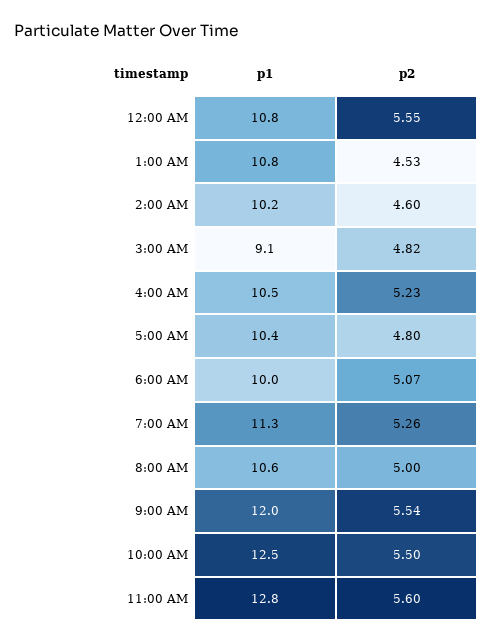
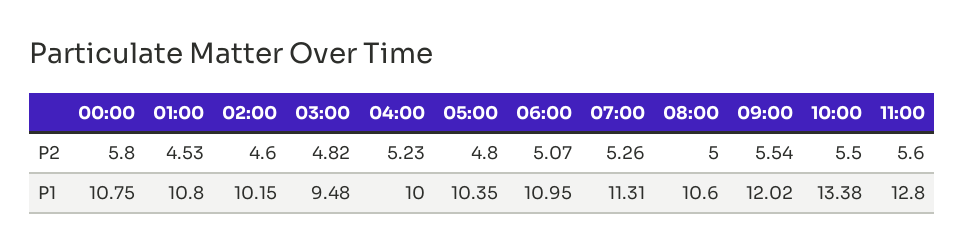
p2, 12:00 AM: 5.55 -> 5.8
p1, 3:00 AM: 9.1 -> 9.48
p1, 4:00 AM: 10.5 -> 10
p1, 6:00 AM: 10 -> 10.95
p1, 10:00 AM: 12.5 -> 13.38

